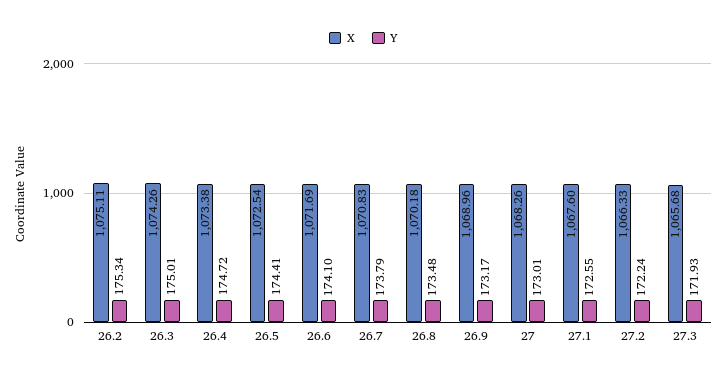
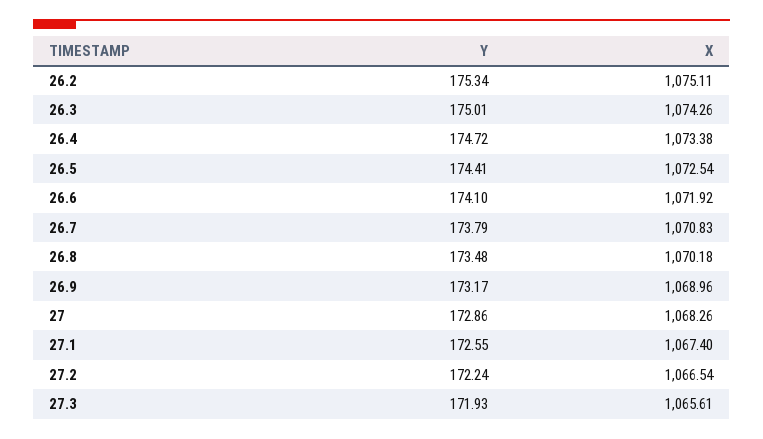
X, 26.6: 1071.69 -> 1071.92
Y, 27: 173.01 -> 172.86
X, 27.1: 1067.6 -> 1067.4
X, 27.2: 1066.33 -> 1066.54
X, 27.3: 1065.68 -> 1065.61

